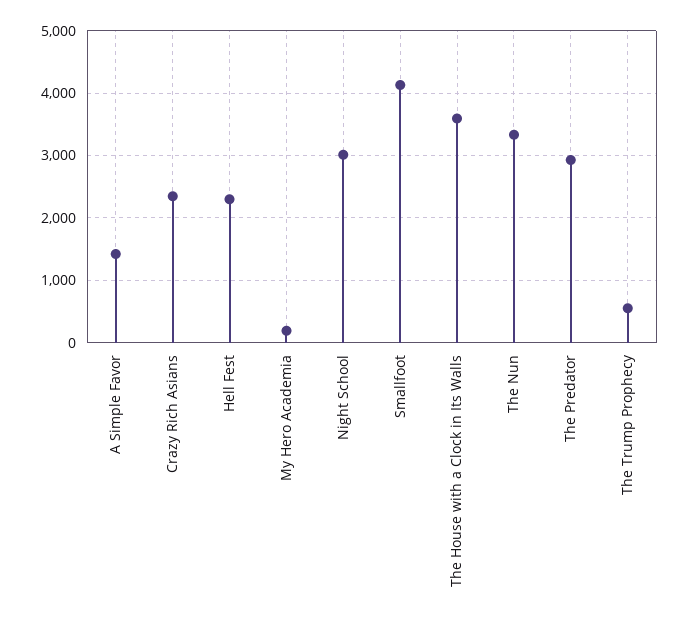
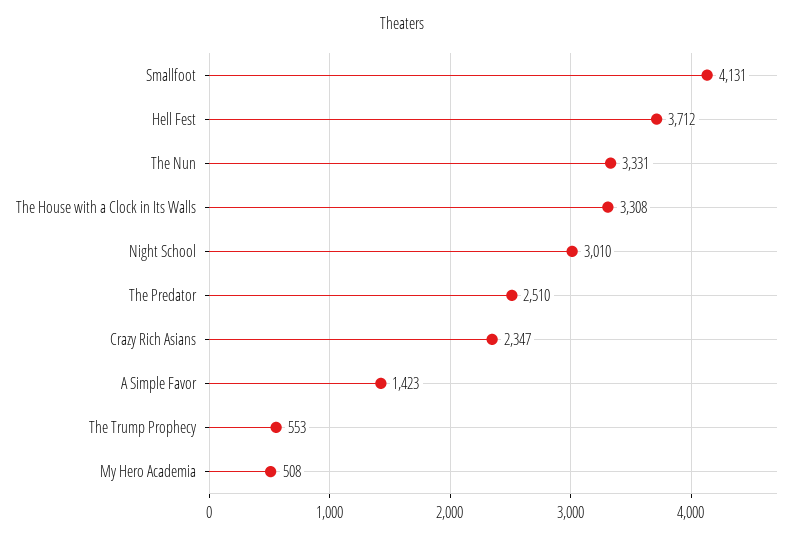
Hell Fest: 2300 -> 3712
My Hero Academia: 200 -> 508
The House with a Clock in Its Walls: 3600 -> 3308
The Predator: 2900 -> 2510

